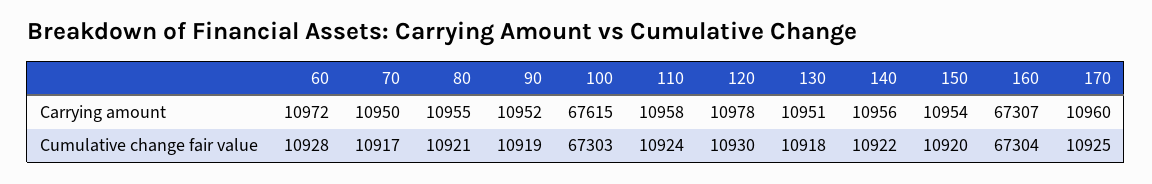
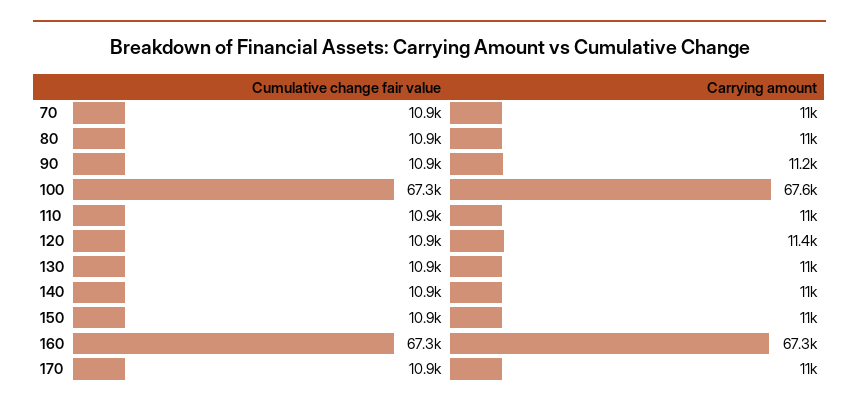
60, Carrying amount: 10972 -> none
90, Carrying amount: 10952 -> 11200
120, Carrying amount: 10978 -> 11400
60, Cumulative change fair value: 10928 -> none

